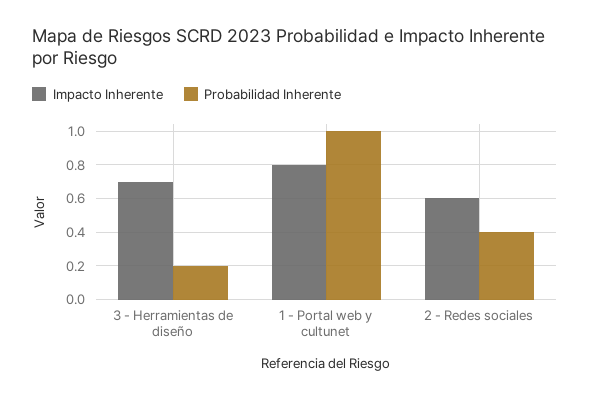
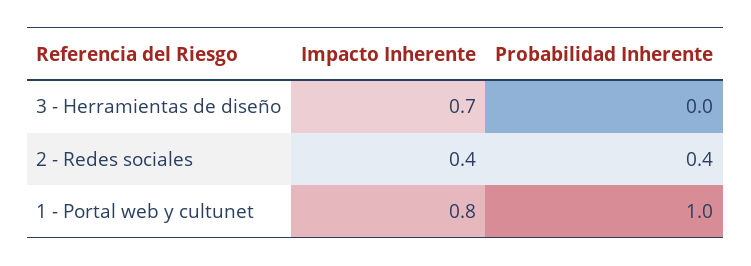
Probabilidad Inherente, 3 - Herramientas de diseño: 0.2 -> 0
Impacto Inherente, 2 - Redes sociales: 0.6 -> 0.4

